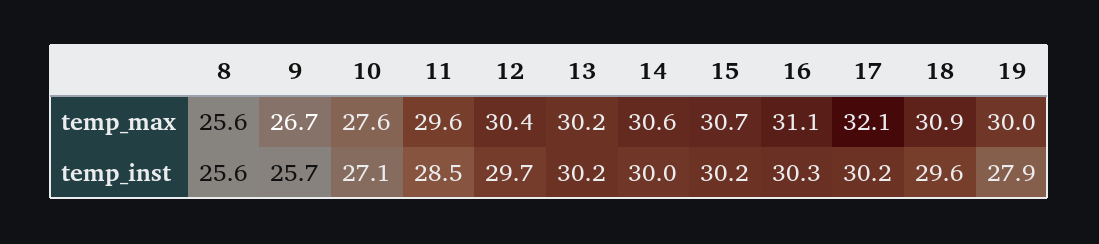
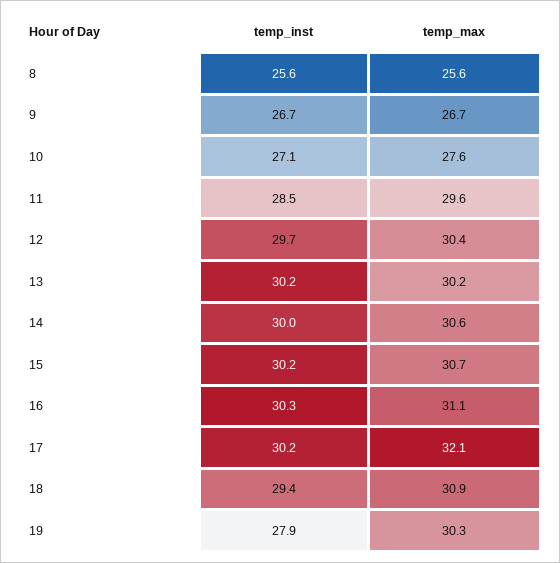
19, temp_max: 30 -> 30.3
9, temp_inst: 25.7 -> 26.7
18, temp_inst: 29.6 -> 29.4

